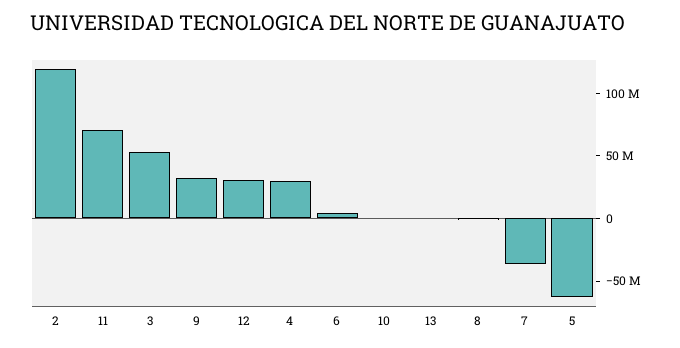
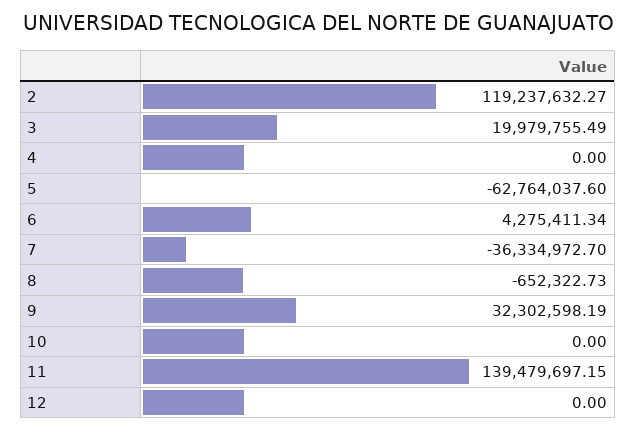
11: 70000000 -> 139479697.15
3: 50000000 -> 19979755.49
12: 30000000 -> 0
4: 30000000 -> 0
13: 0 -> none

